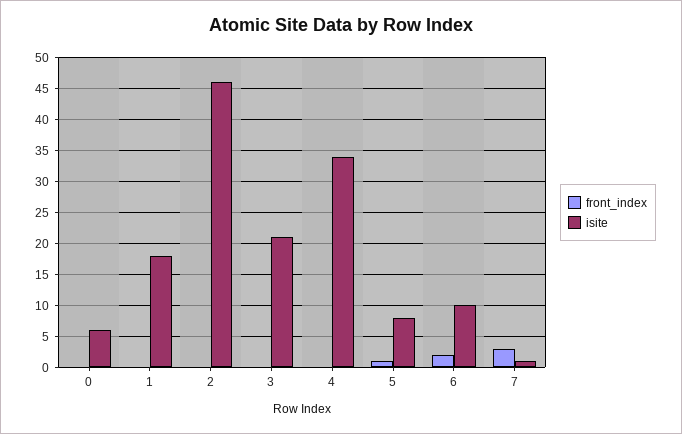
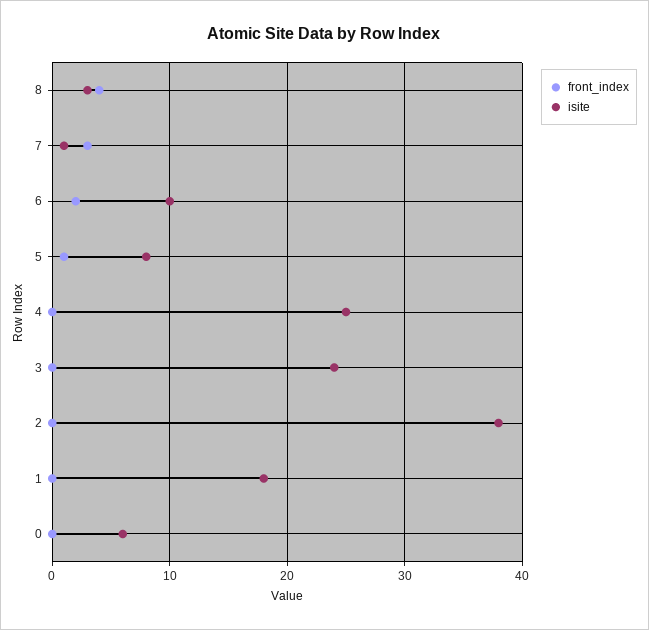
isite, 2: 46 -> 38
isite, 3: 21 -> 24
isite, 4: 34 -> 25
front_index, 8: none -> 4
isite, 8: none -> 3

